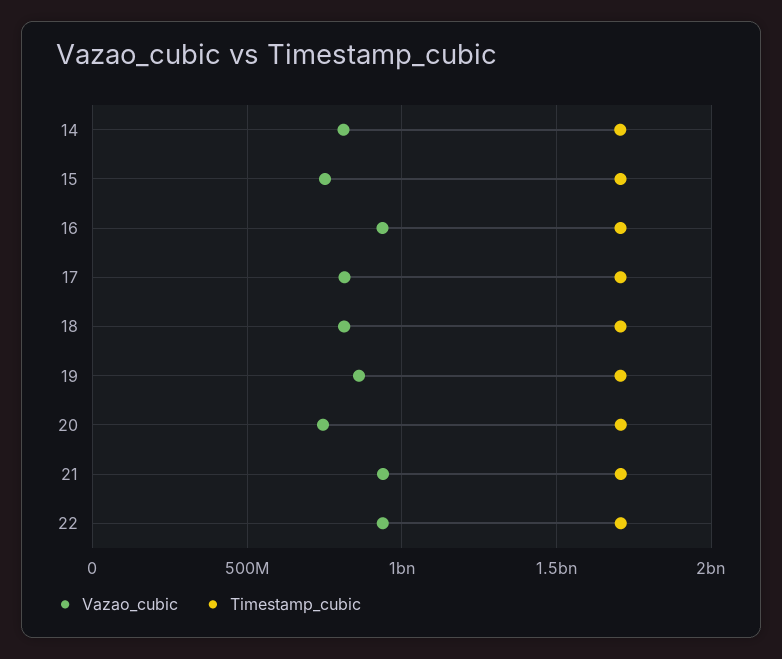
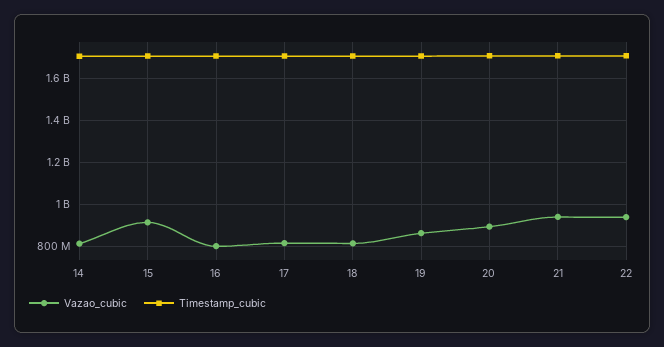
Vazao_cubic, 15: 750000000 -> 900000000
Vazao_cubic, 16: 950000000 -> 800000000
Vazao_cubic, 20: 750000000 -> 900000000

